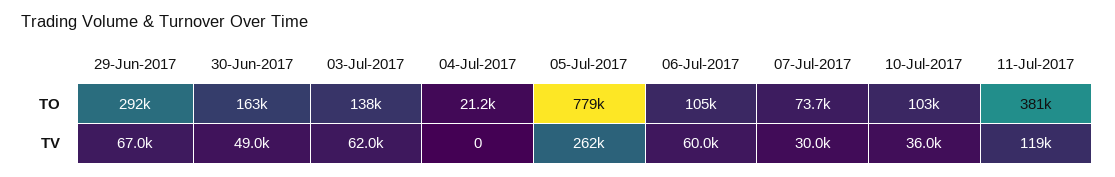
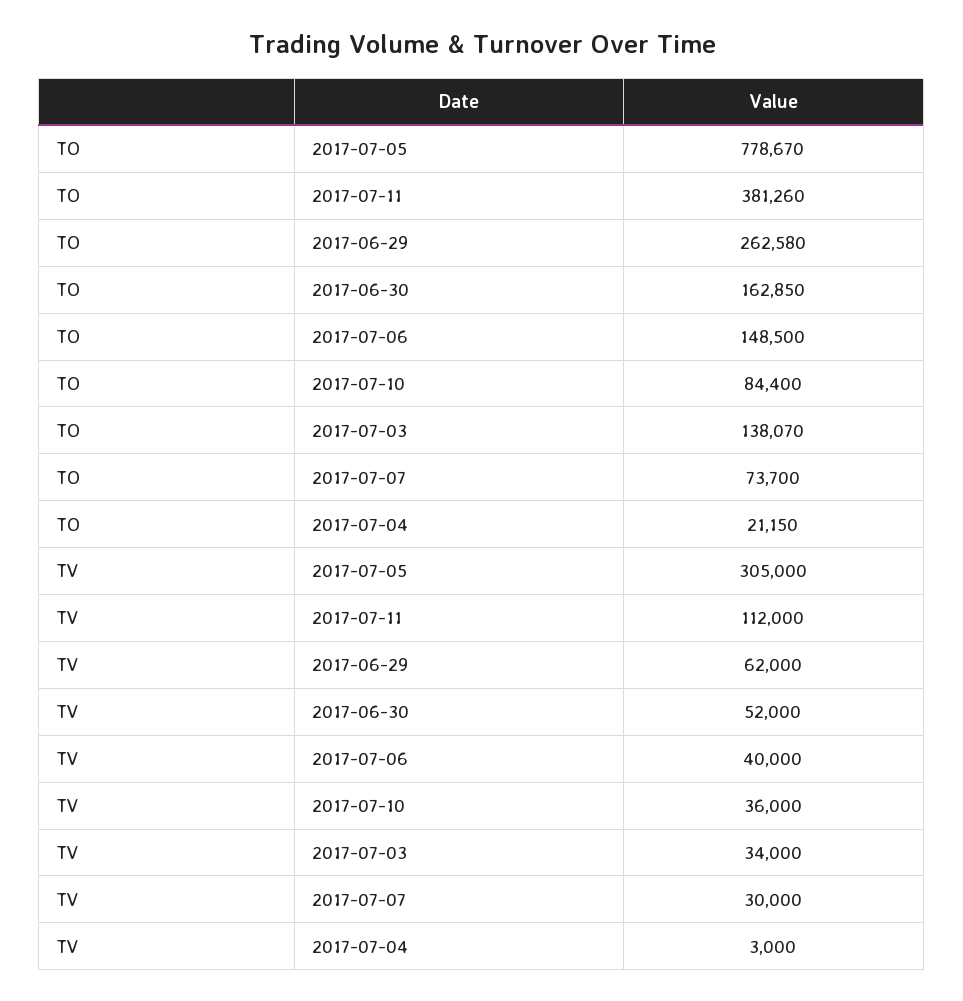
29-Jun-2017, TO: 292000 -> 262580
06-Jul-2017, TO: 105000 -> 148500
10-Jul-2017, TO: 103000 -> 84400
29-Jun-2017, TV: 67000 -> 62000
30-Jun-2017, TV: 49000 -> 52000
03-Jul-2017, TV: 62000 -> 34000
04-Jul-2017, TV: 0 -> 3000
05-Jul-2017, TV: 262000 -> 305000
06-Jul-2017, TV: 60000 -> 40000
11-Jul-2017, TV: 119000 -> 112000

